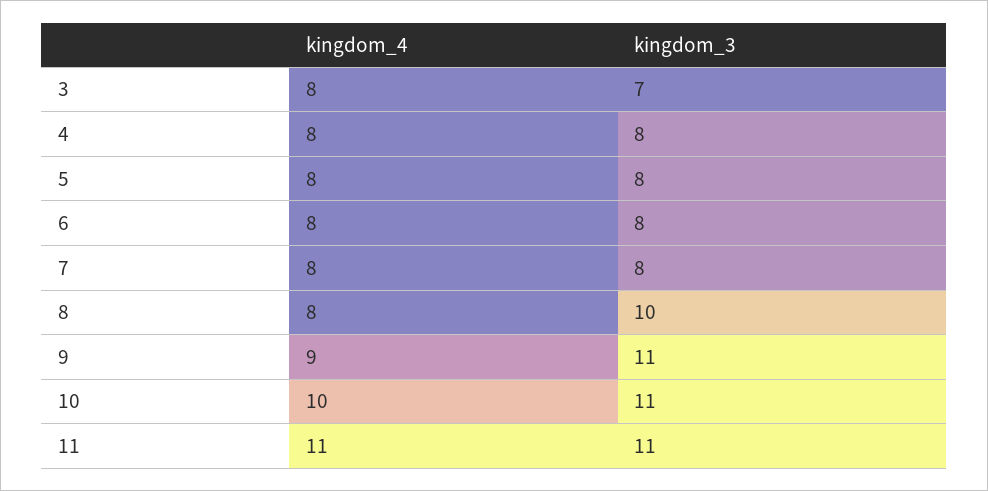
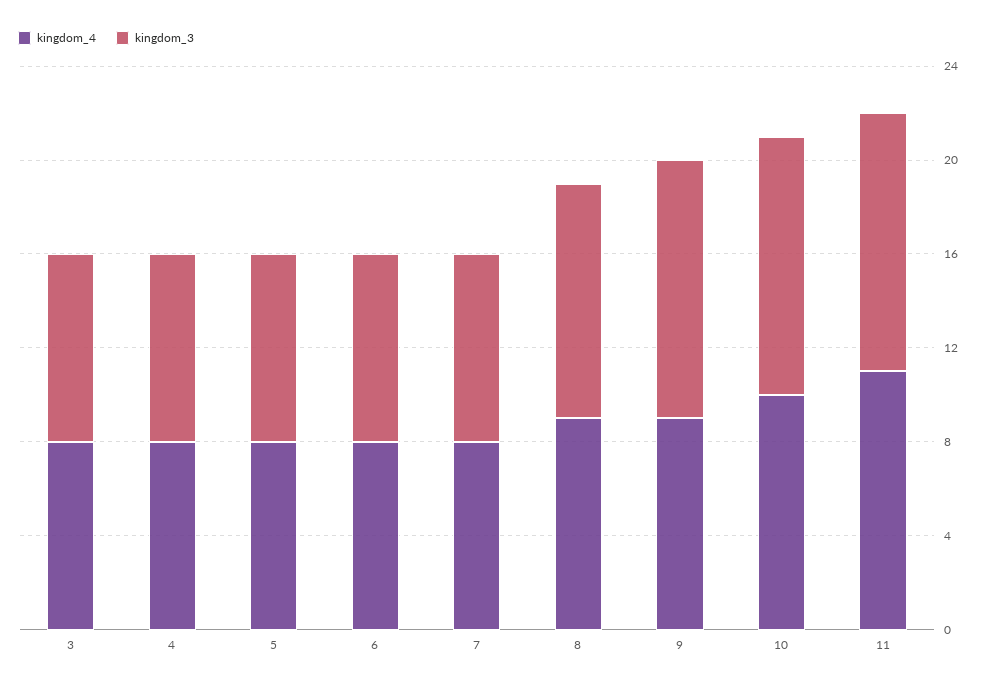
kingdom_3, 3: 7 -> 8
kingdom_4, 8: 8 -> 9

